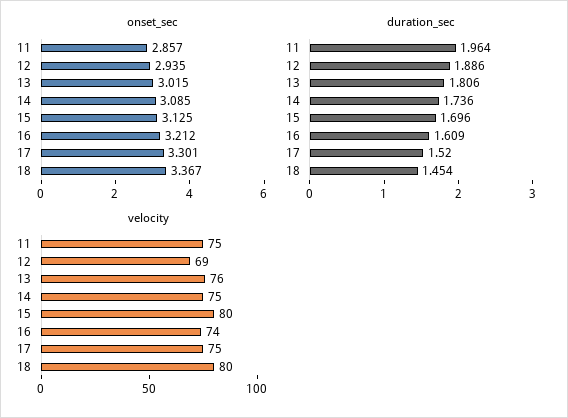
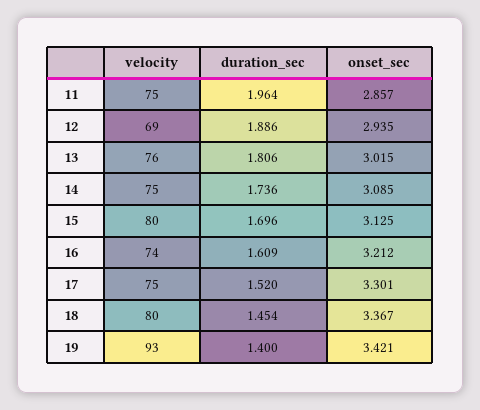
velocity, 19: none -> 93
duration_sec, 19: none -> 1.4
onset_sec, 19: none -> 3.421

